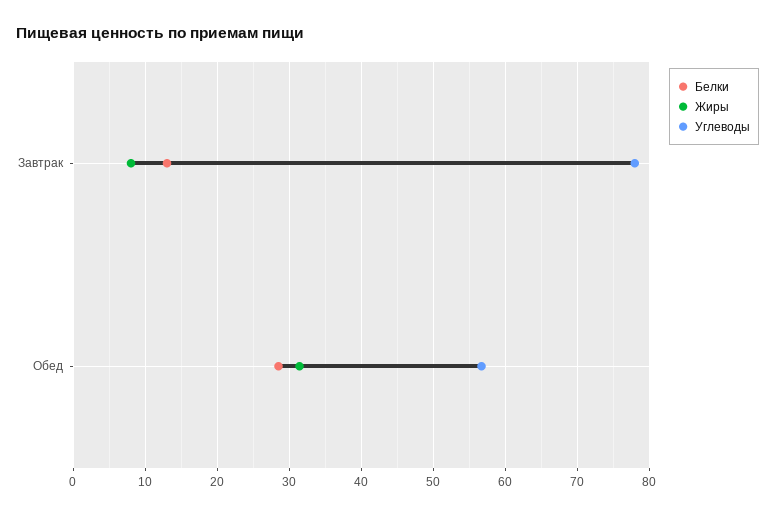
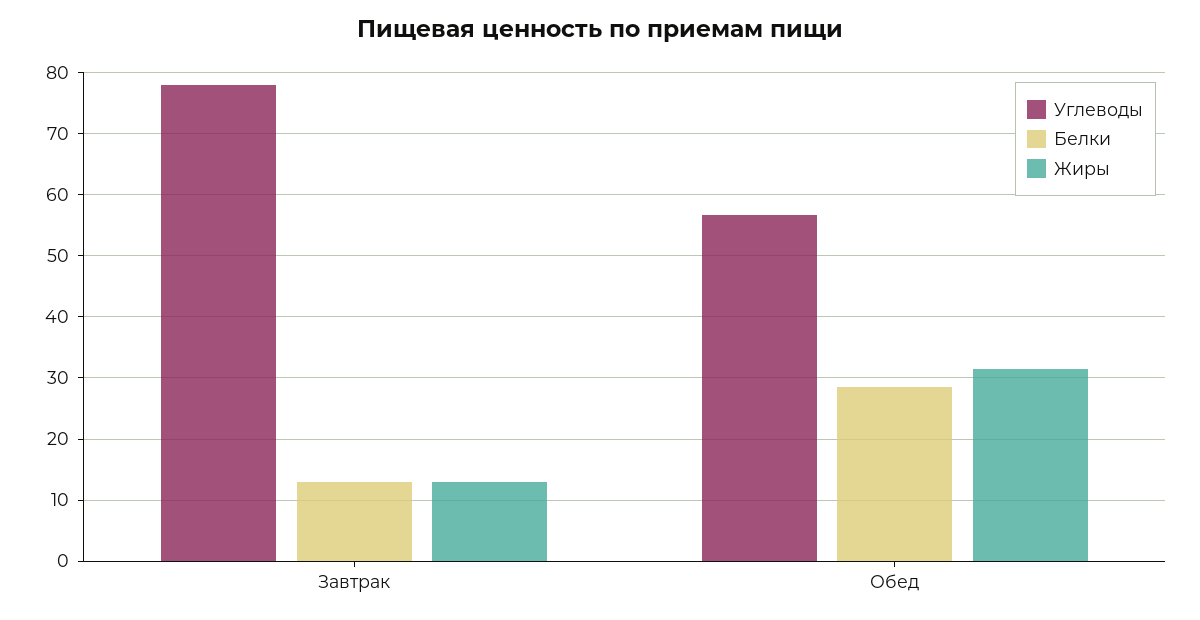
Жиры, Завтрак: 8 -> 13

